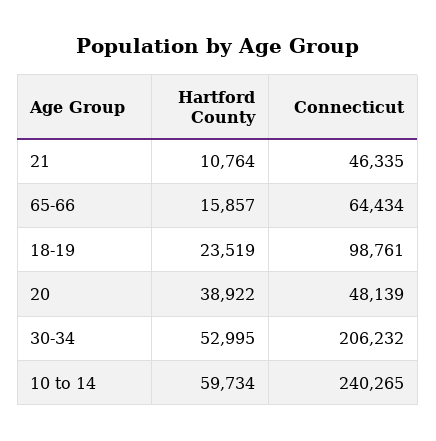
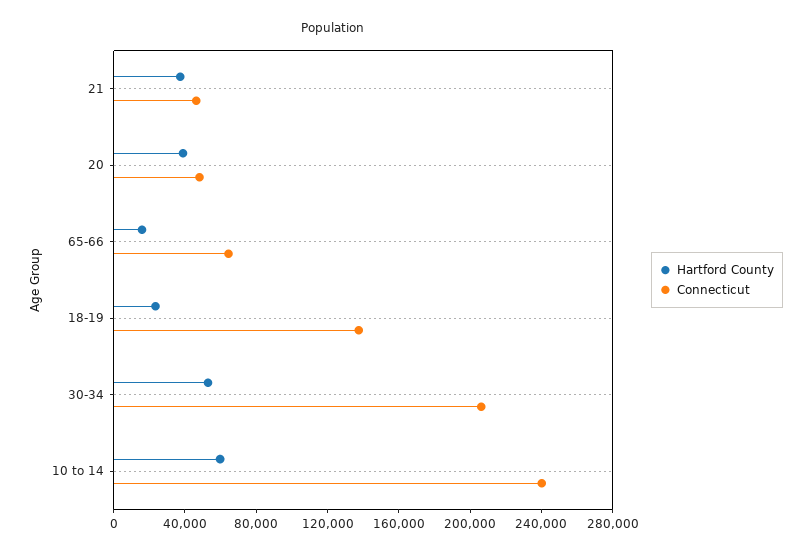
Hartford County, 21: 10764 -> 40000
Connecticut, 18-19: 98761 -> 140000

